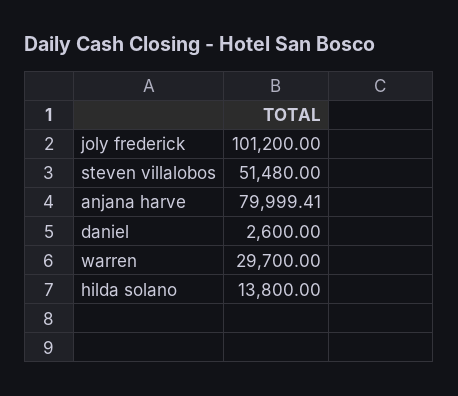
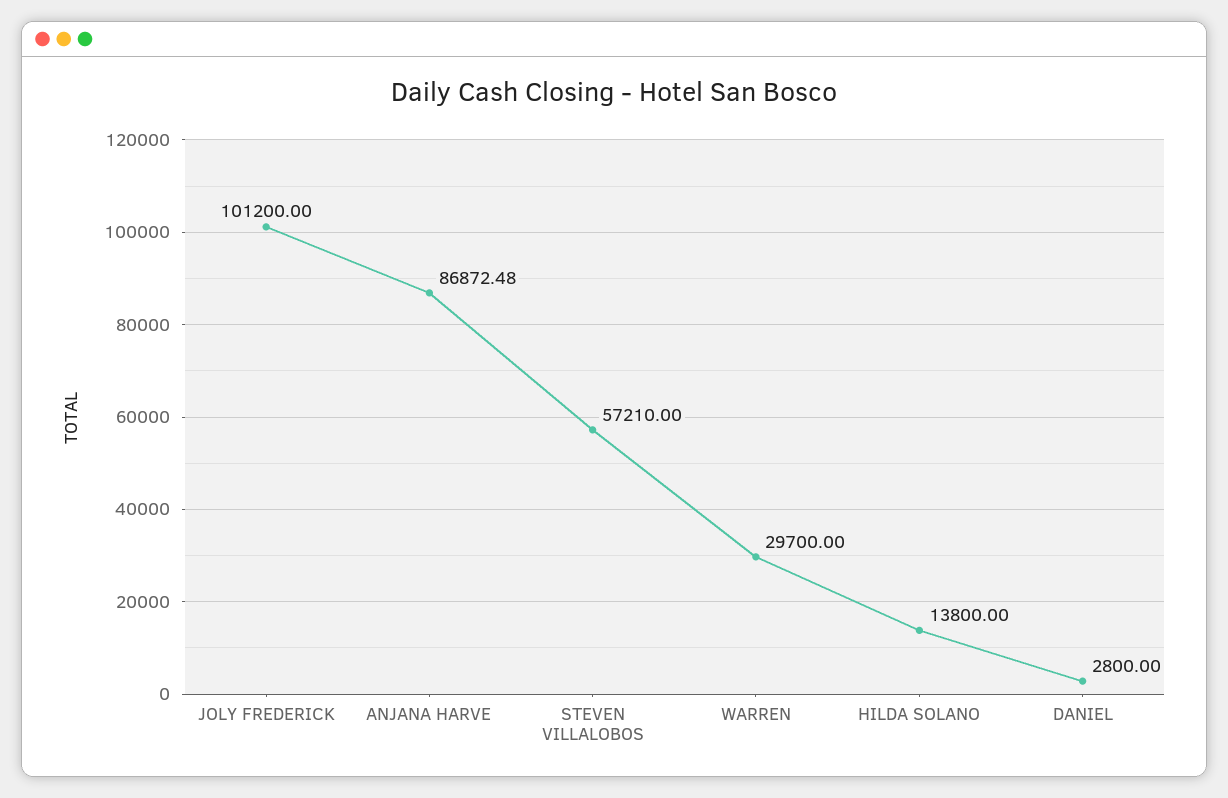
steven villalobos: 51480 -> 57210
anjana harve: 79999.41 -> 86872.48
daniel: 2600 -> 2800

